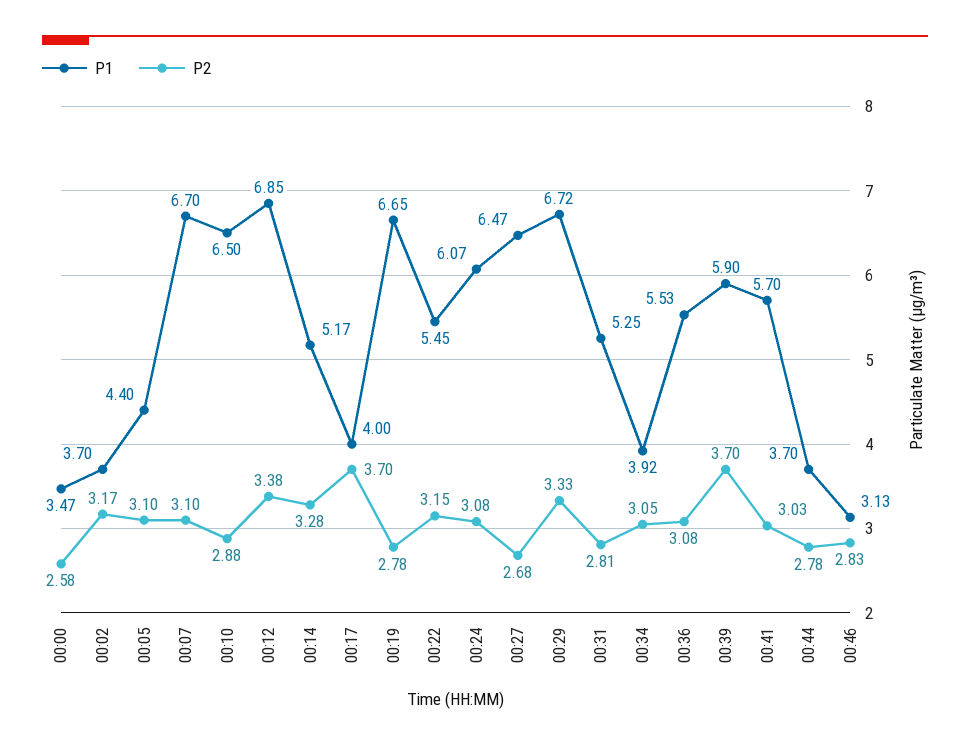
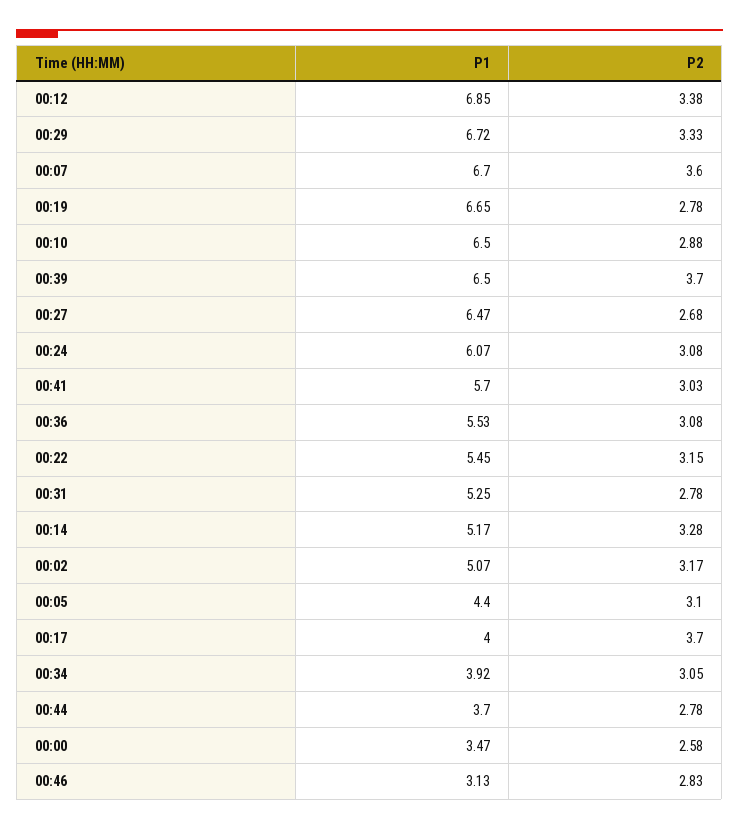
P1, 00:02: 3.7 -> 5.07
P2, 00:07: 3.1 -> 3.6
P2, 00:31: 2.81 -> 2.78
P1, 00:39: 5.9 -> 6.5

